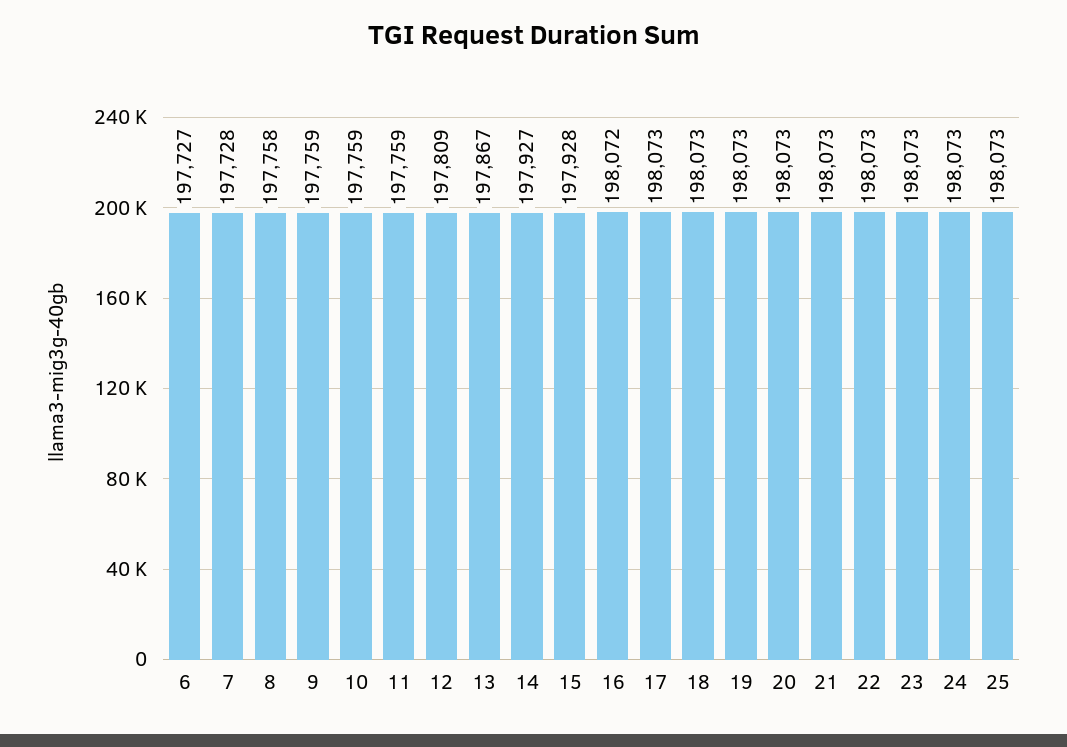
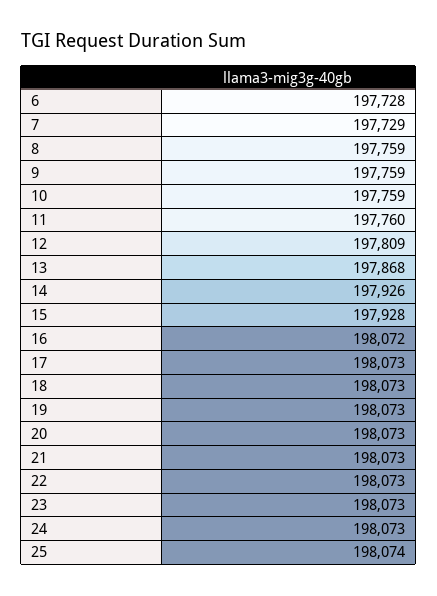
6: 197727 -> 197728
7: 197728 -> 197729
8: 197758 -> 197759
11: 197759 -> 197760
13: 197867 -> 197868
14: 197927 -> 197926
25: 198073 -> 198074

